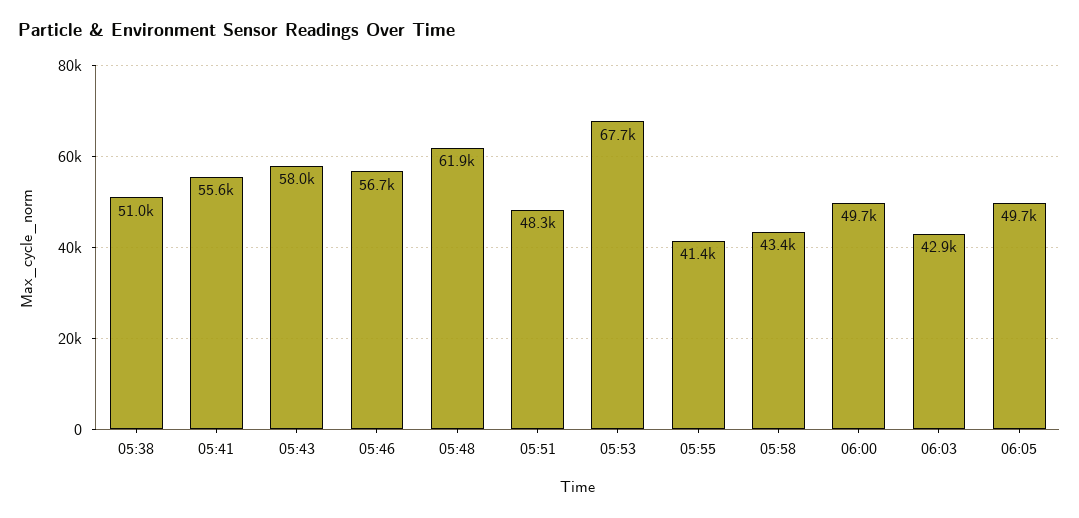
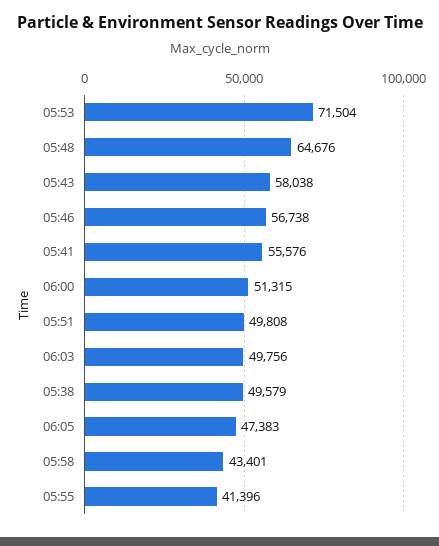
05:38: 51000 -> 49579
05:48: 61900 -> 64676
05:51: 48300 -> 49808
05:53: 67700 -> 71504
06:00: 49700 -> 51315
06:03: 42900 -> 49756
06:05: 49700 -> 47383

